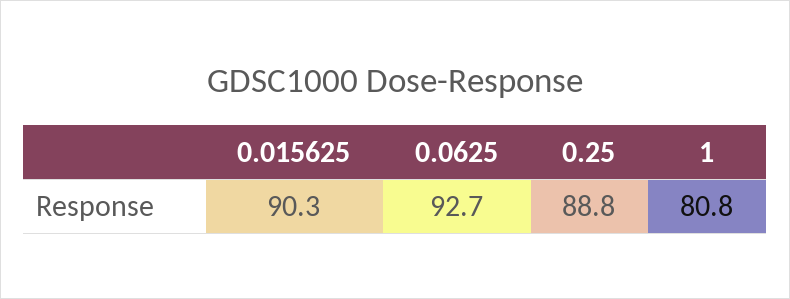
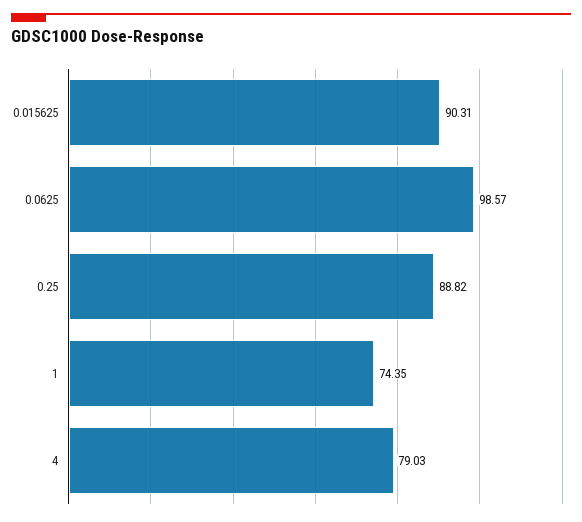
0.0625: 92.7 -> 98.57
1: 80.8 -> 74.35
4: none -> 79.03

